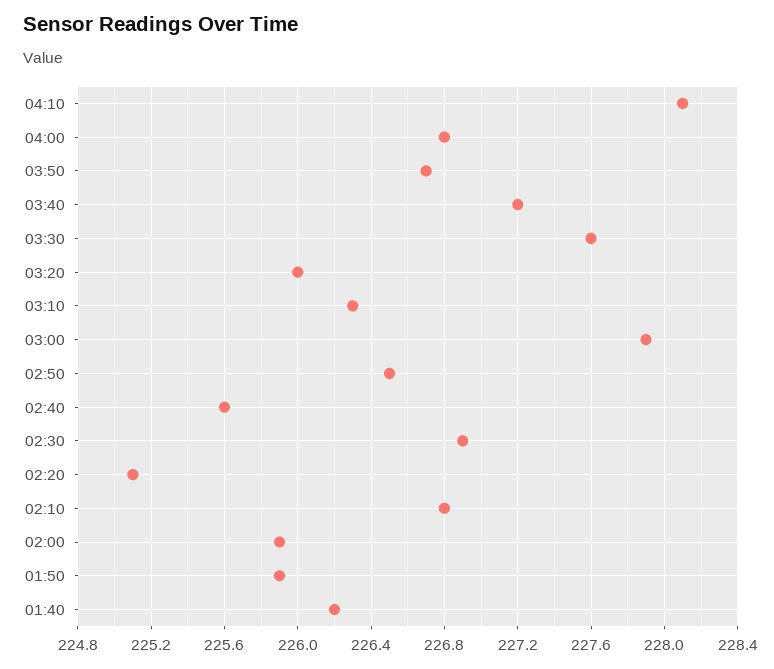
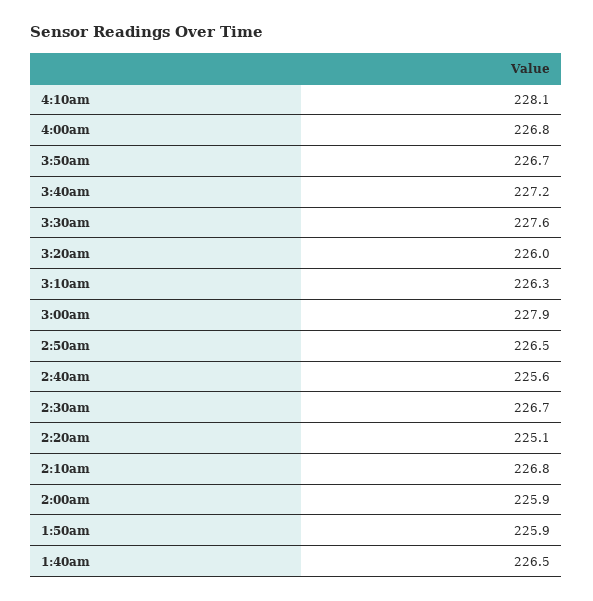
02:30: 226.9 -> 226.7
01:40: 226.2 -> 226.5

